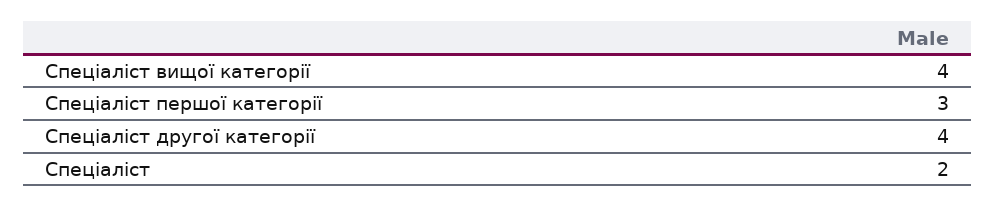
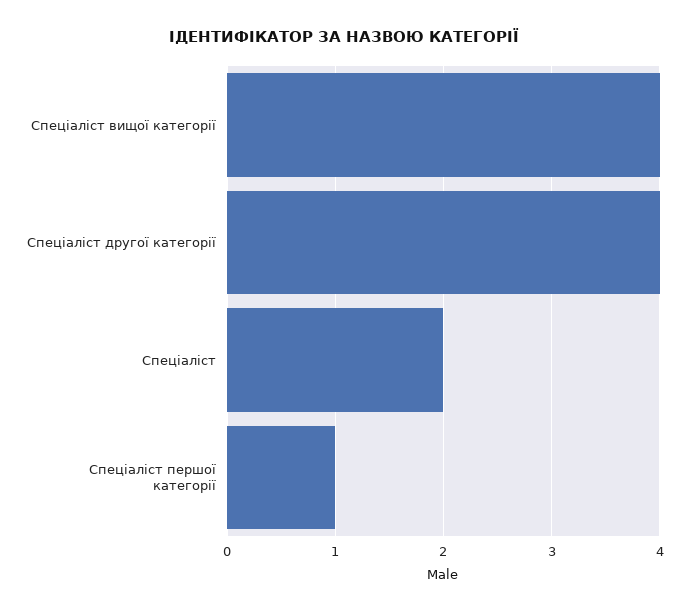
Спеціаліст першої категорії: 3 -> 1

